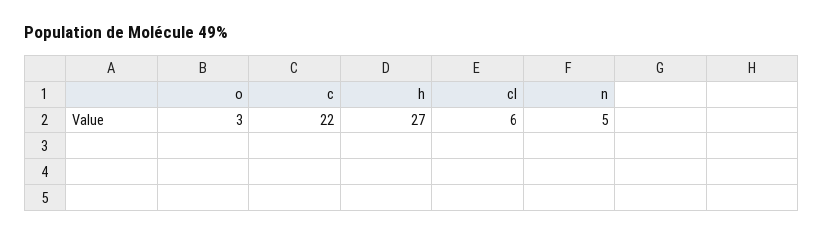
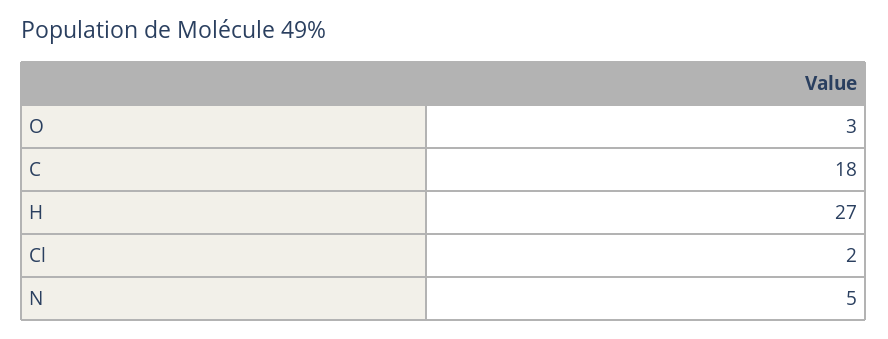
c: 22 -> 18
cl: 6 -> 2

